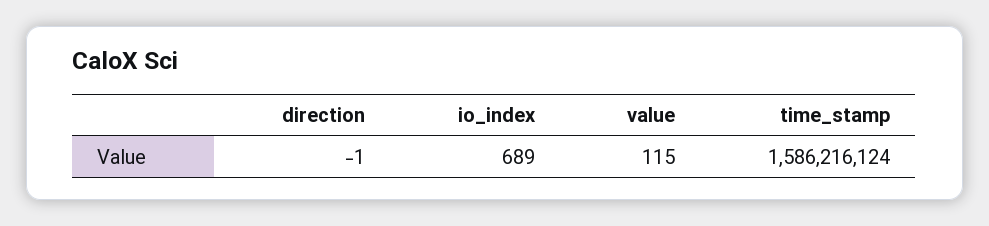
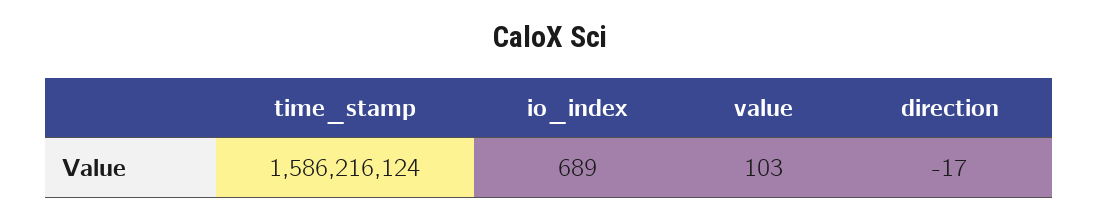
direction: -1 -> -17
value: 115 -> 103

